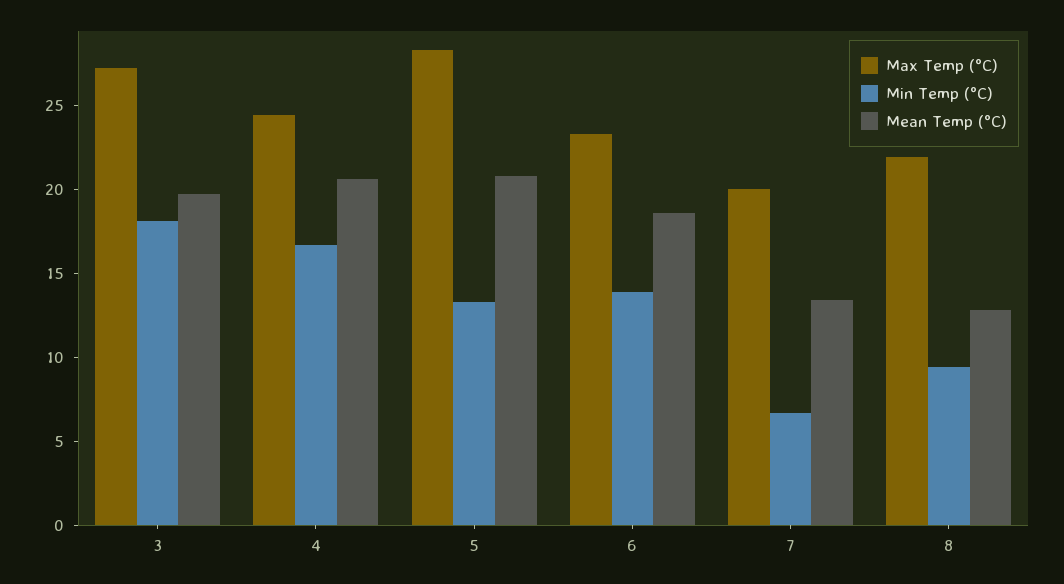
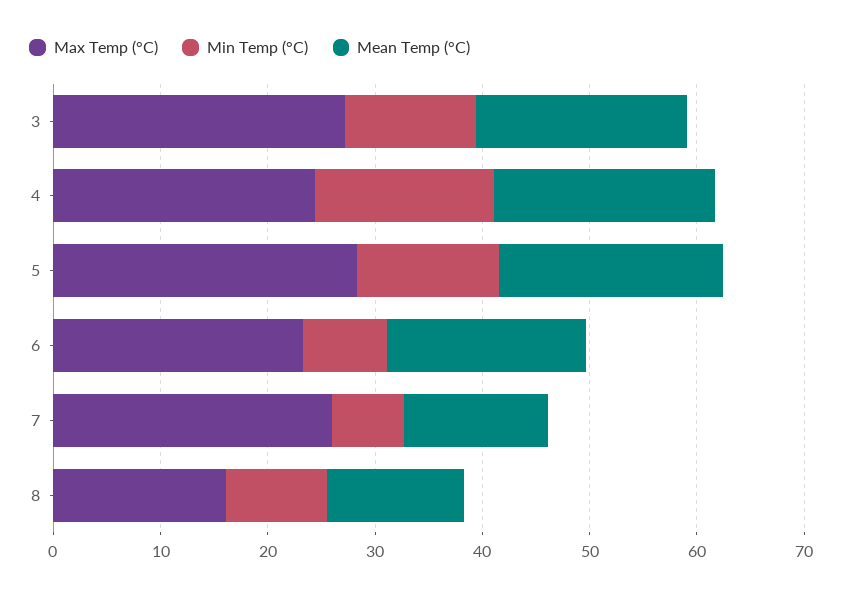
Min Temp (°C), 3: 18 -> 12
Min Temp (°C), 6: 14 -> 8
Max Temp (°C), 7: 20 -> 26
Max Temp (°C), 8: 22 -> 16

